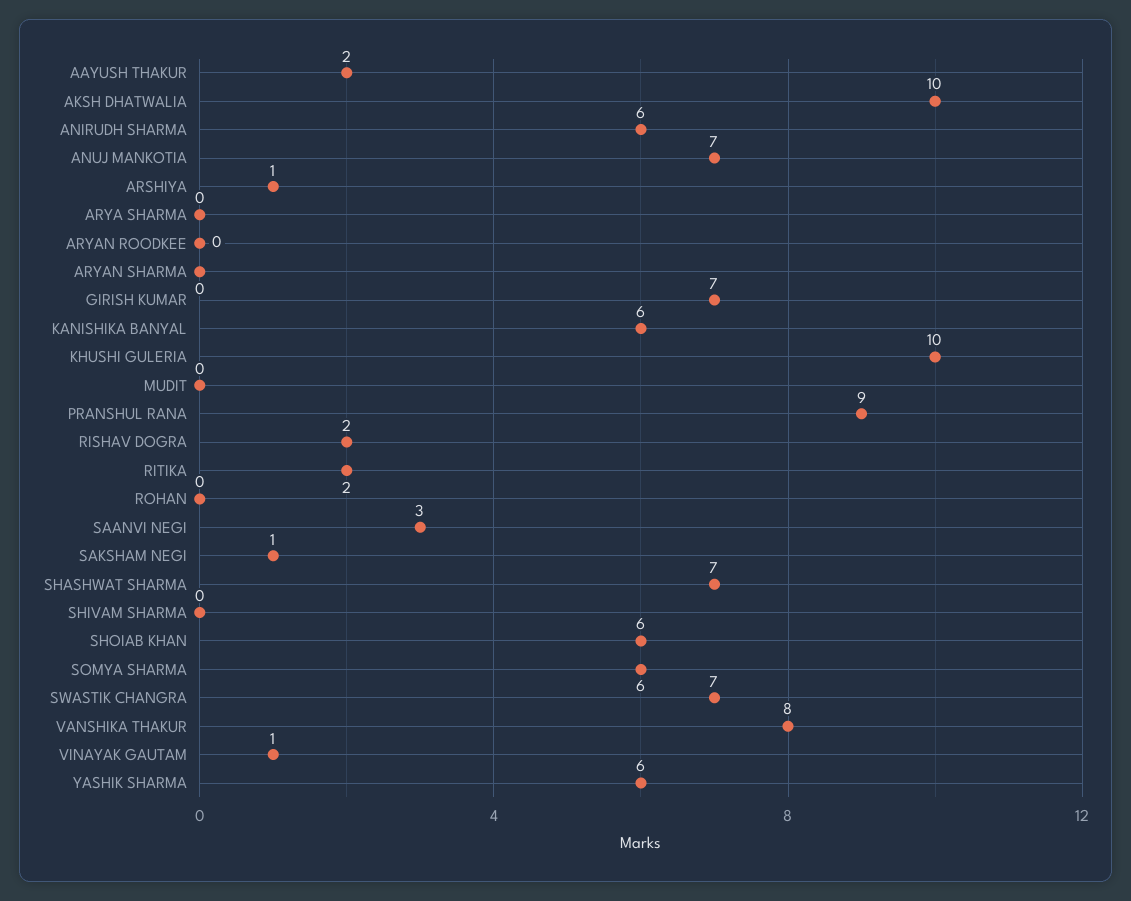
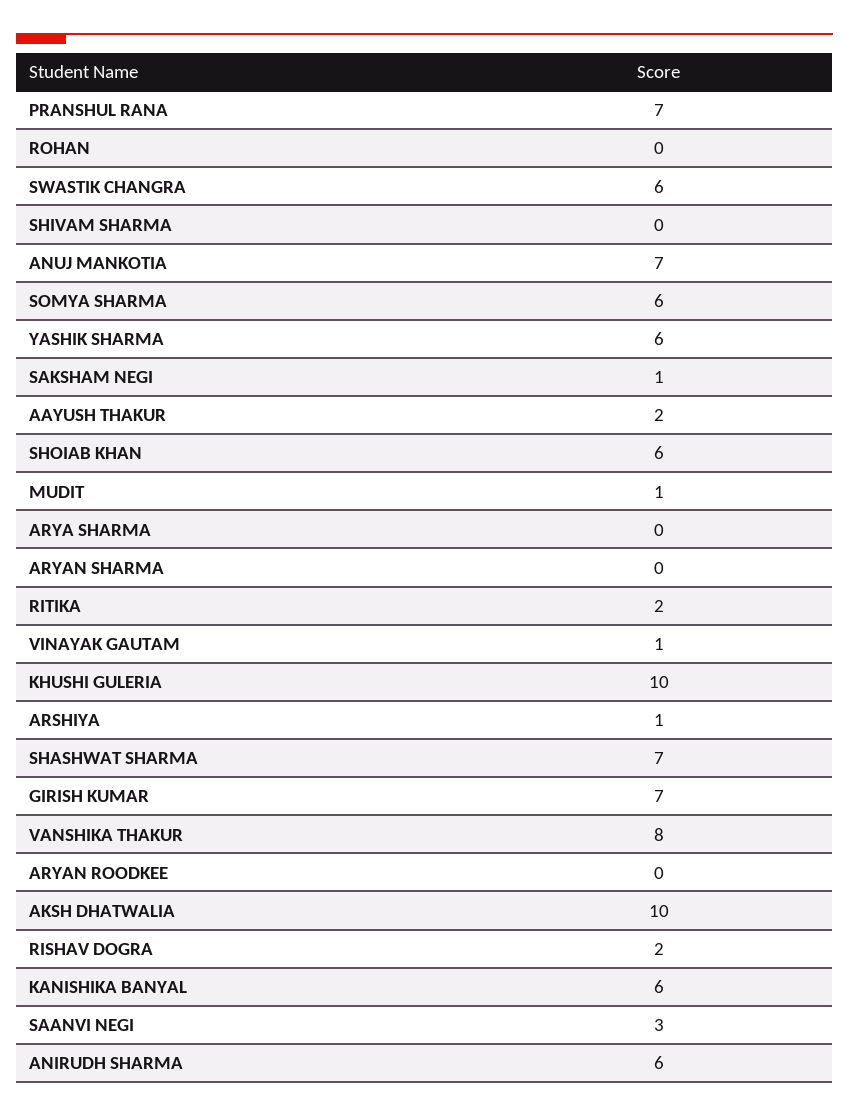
MUDIT: 0 -> 1
PRANSHUL RANA: 9 -> 7
SWASTIK CHANGRA: 7 -> 6

